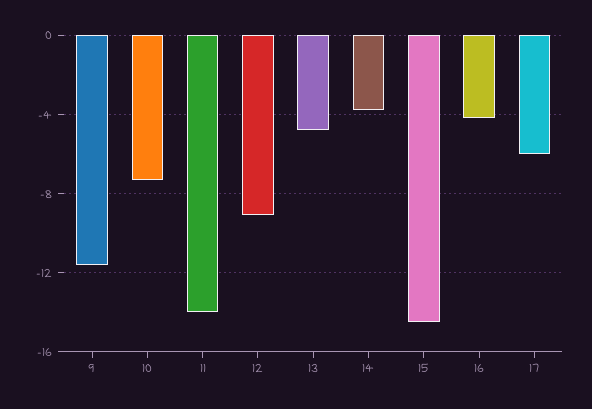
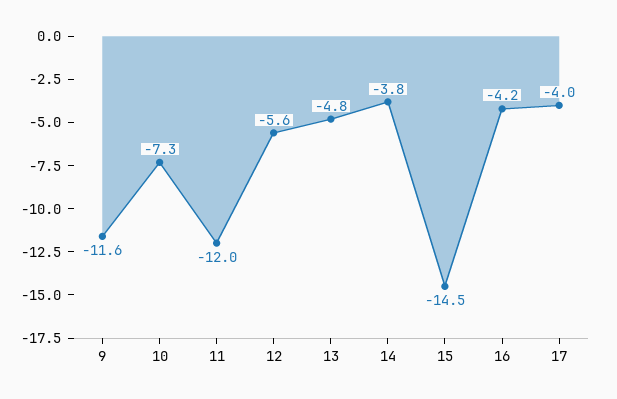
11: -14 -> -12
12: -9 -> -5.6
17: -6 -> -4

